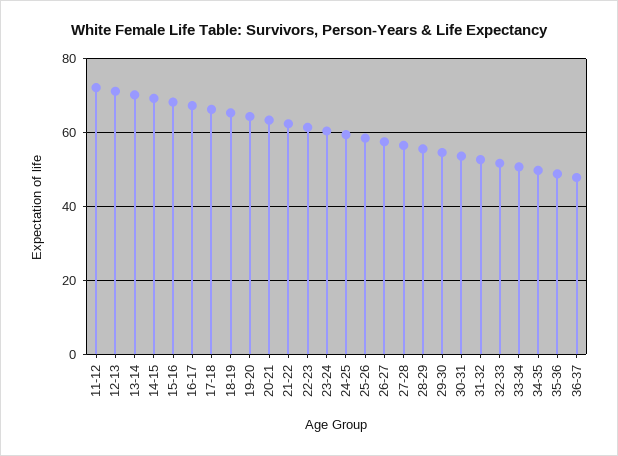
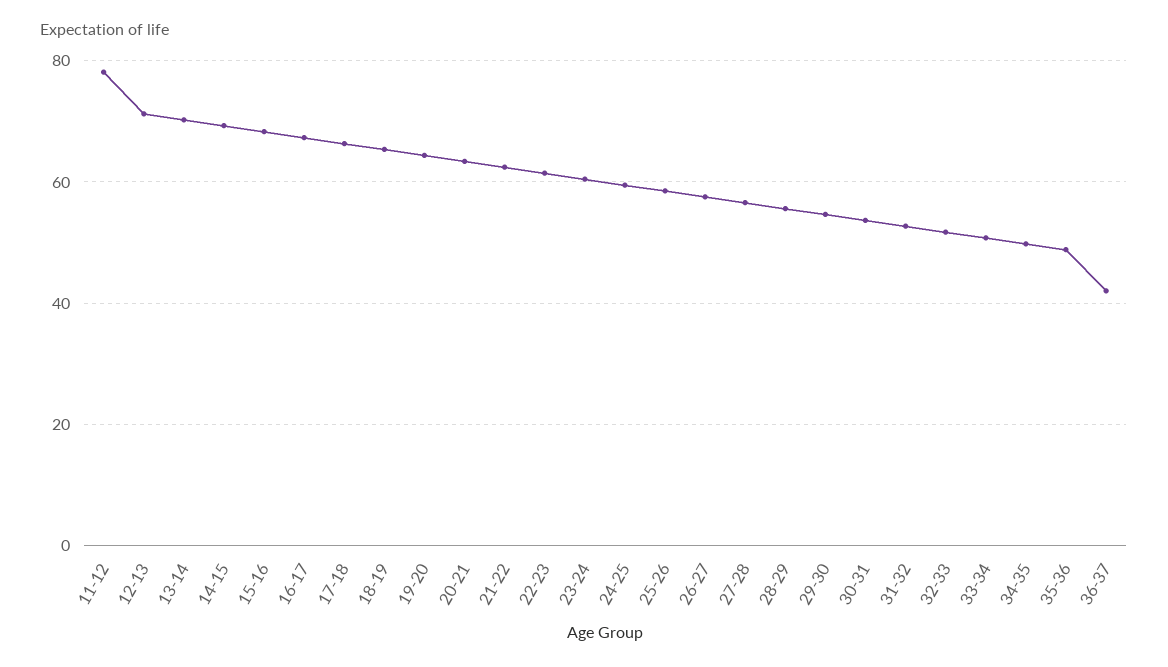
11-12: 72 -> 78
36-37: 48 -> 42

